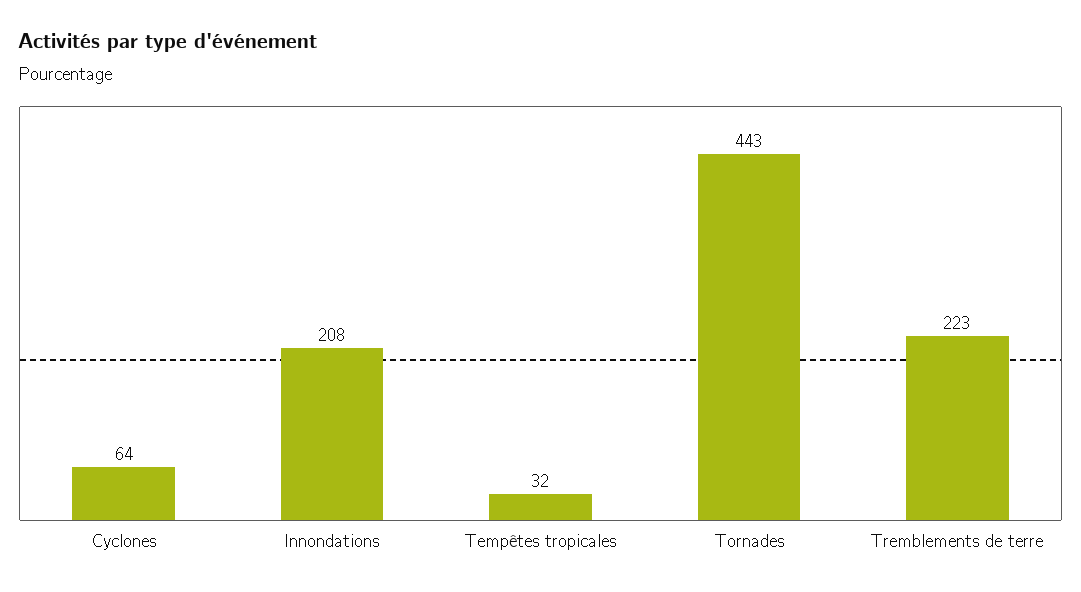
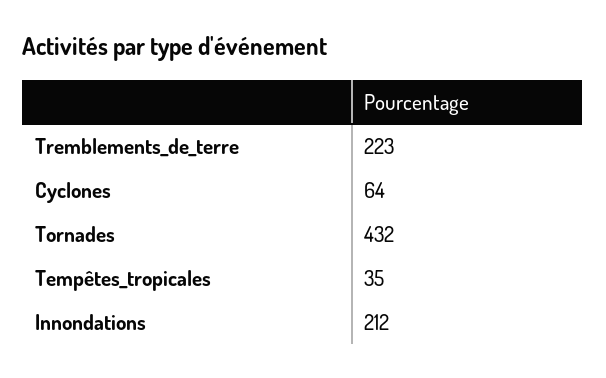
Innondations: 208 -> 212
Tempêtes tropicales: 32 -> 35
Tornades: 443 -> 432

